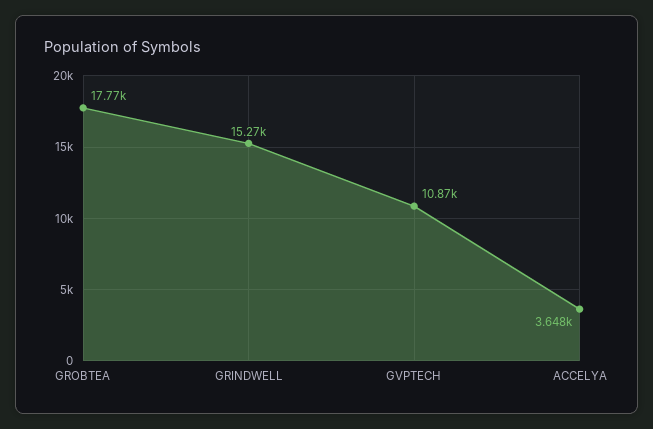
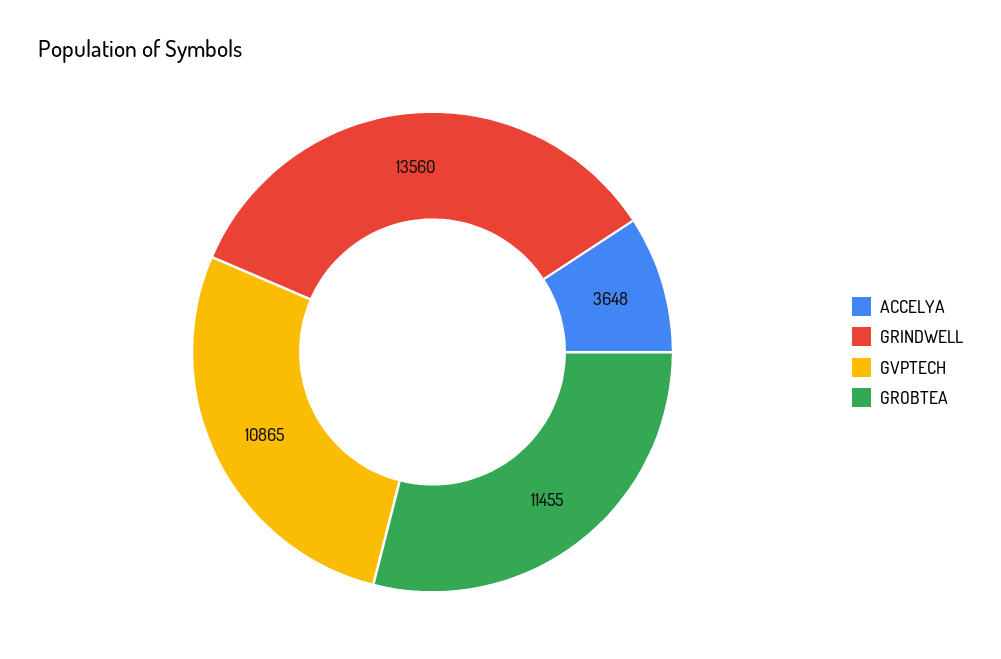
GROBTEA: 17770 -> 11455
GRINDWELL: 15270 -> 13560

